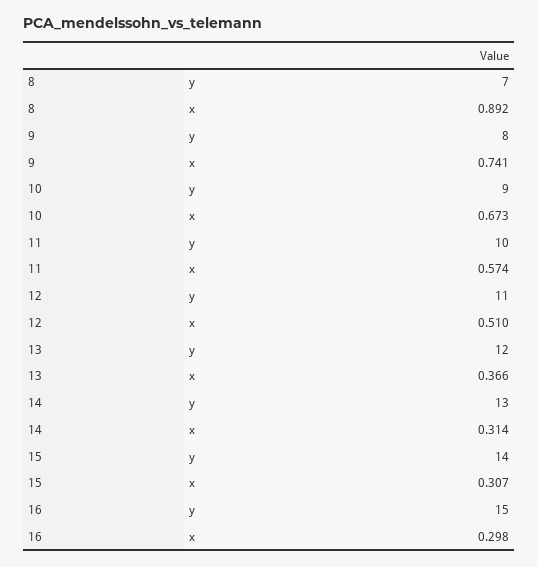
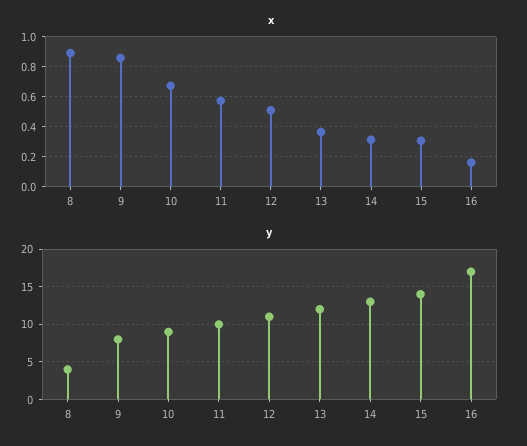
y, 8: 7 -> 4
x, 9: 0.741 -> 0.85
y, 16: 15 -> 17
x, 16: 0.298 -> 0.15

